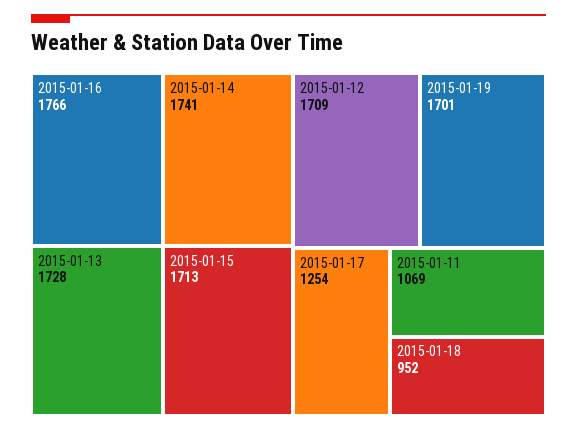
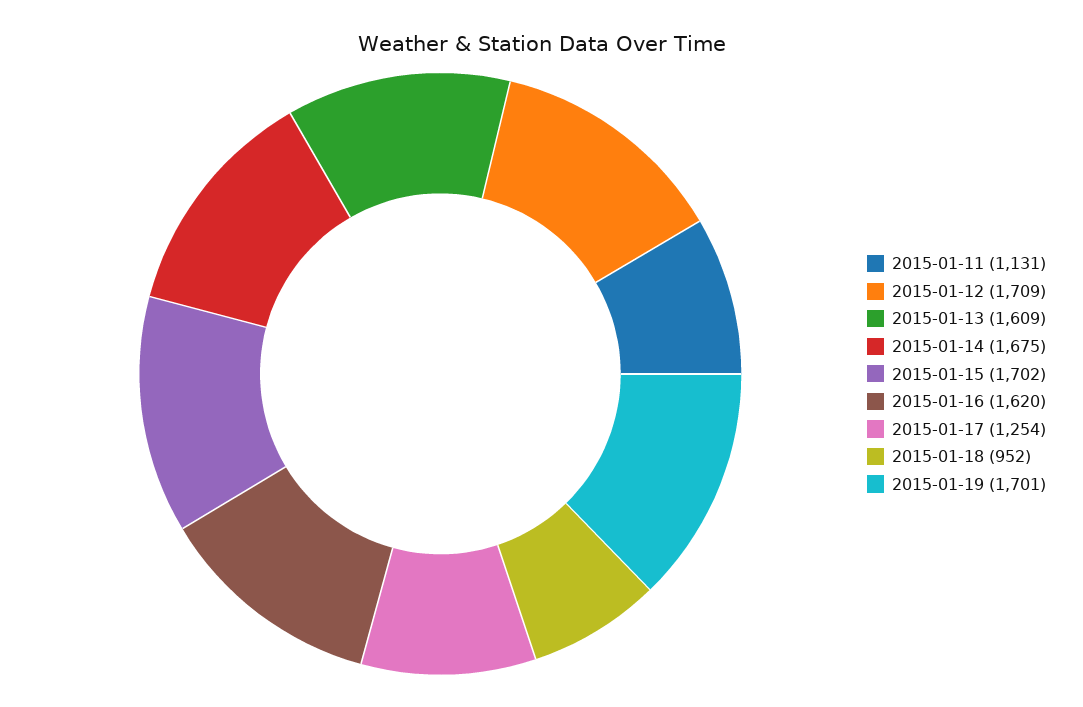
2015-01-16: 1766 -> 1620
2015-01-14: 1741 -> 1675
2015-01-13: 1728 -> 1609
2015-01-15: 1713 -> 1702
2015-01-11: 1069 -> 1131

